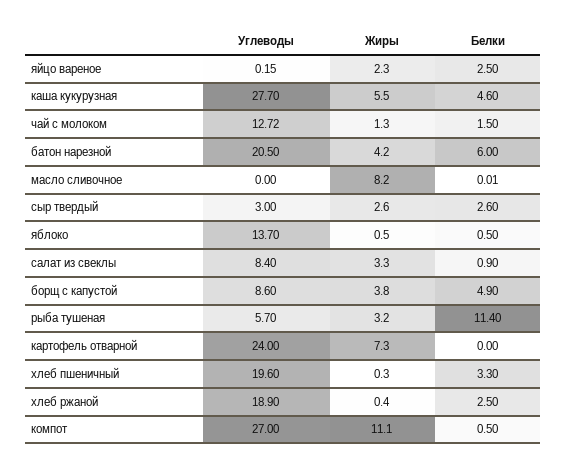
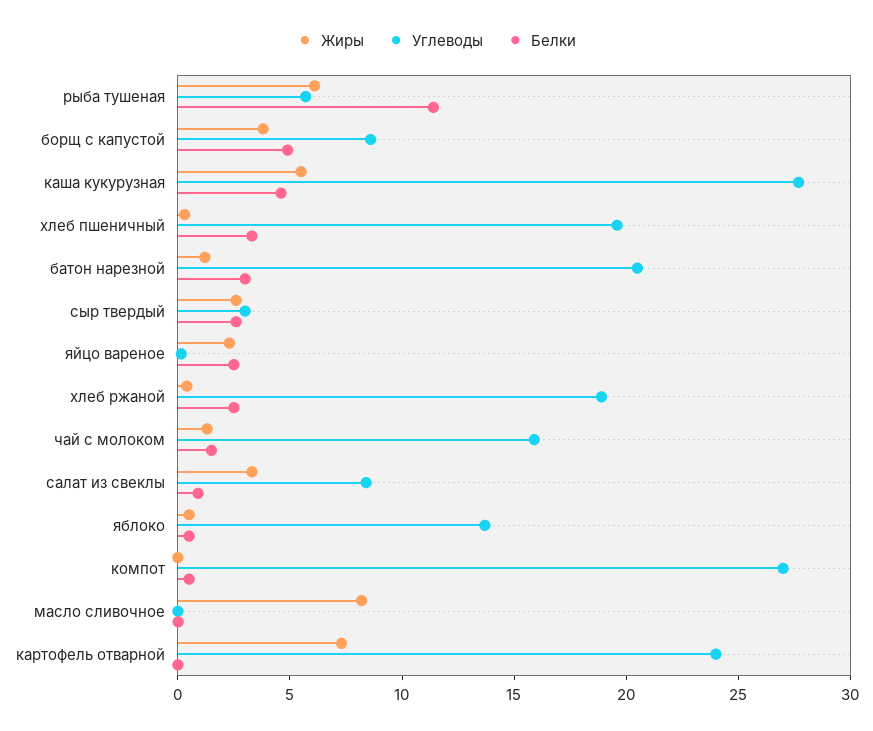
Углеводы, чай с молоком: 12.72 -> 16
Жиры, батон нарезной: 4.2 -> 1
Белки, батон нарезной: 6 -> 3
Жиры, рыба тушеная: 3.2 -> 6
Жиры, компот: 11.1 -> 0

